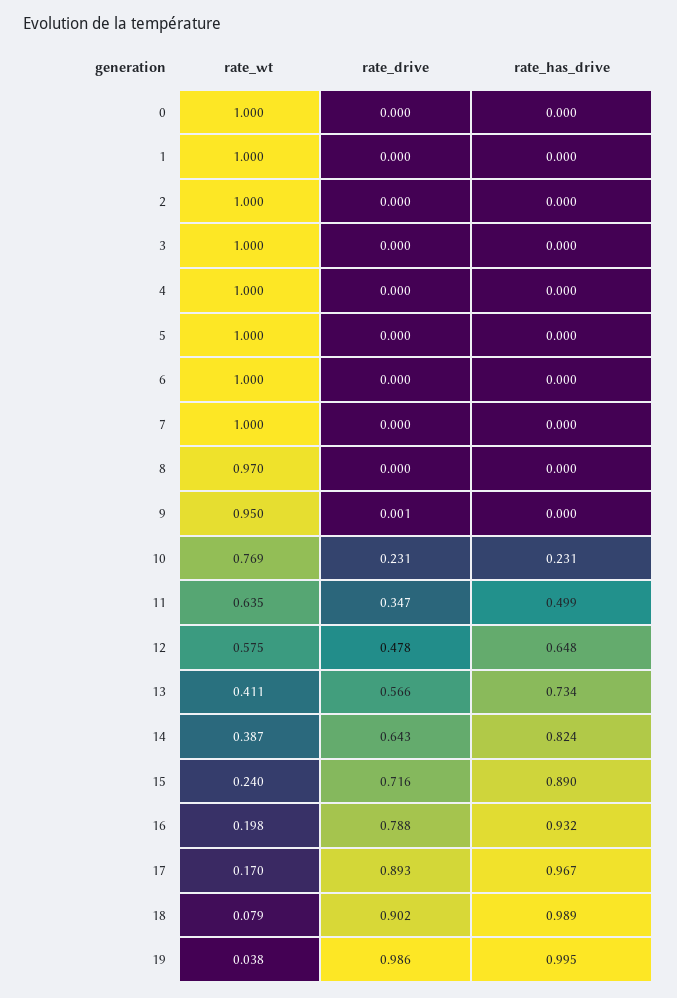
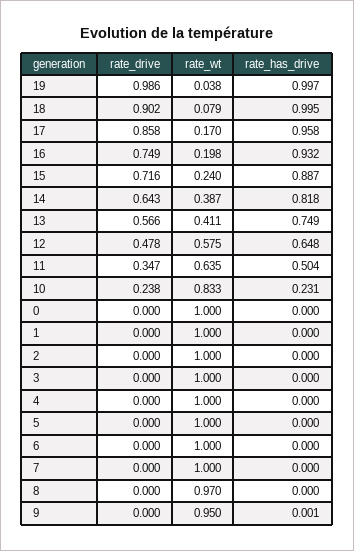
rate_drive, 9: 0.001 -> 0
rate_has_drive, 9: 0 -> 0.001
rate_wt, 10: 0.769 -> 0.833
rate_drive, 10: 0.231 -> 0.238
rate_has_drive, 11: 0.499 -> 0.504
rate_has_drive, 13: 0.734 -> 0.749
rate_has_drive, 14: 0.824 -> 0.818
rate_has_drive, 15: 0.89 -> 0.887
rate_drive, 16: 0.788 -> 0.749
rate_drive, 17: 0.893 -> 0.858
rate_has_drive, 17: 0.967 -> 0.958
rate_has_drive, 18: 0.989 -> 0.995
rate_has_drive, 19: 0.995 -> 0.997

